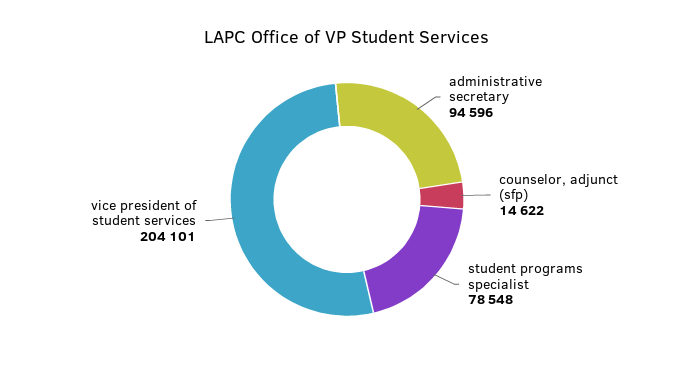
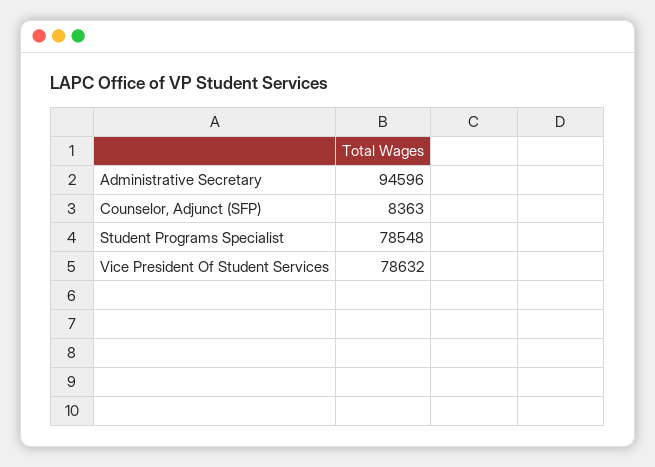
counselor, adjunct (sfp): 14622 -> 8363
vice president of student services: 204101 -> 78632

